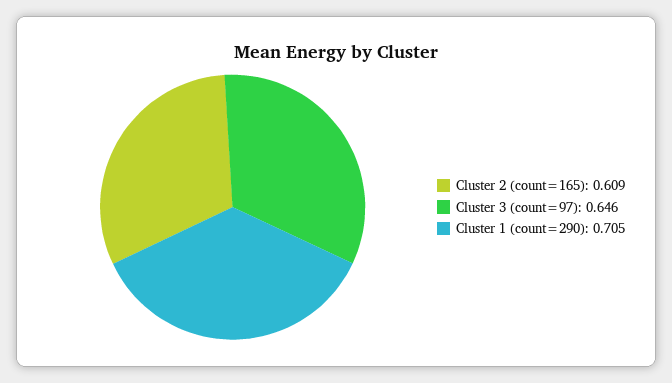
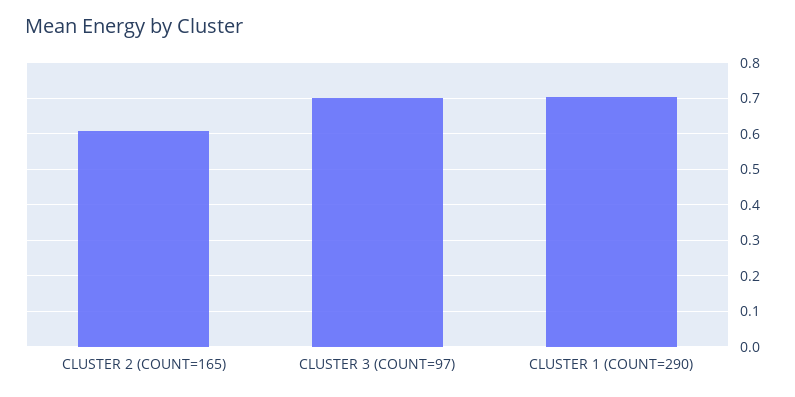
Cluster 3 (count=97): 0.646 -> 0.7

